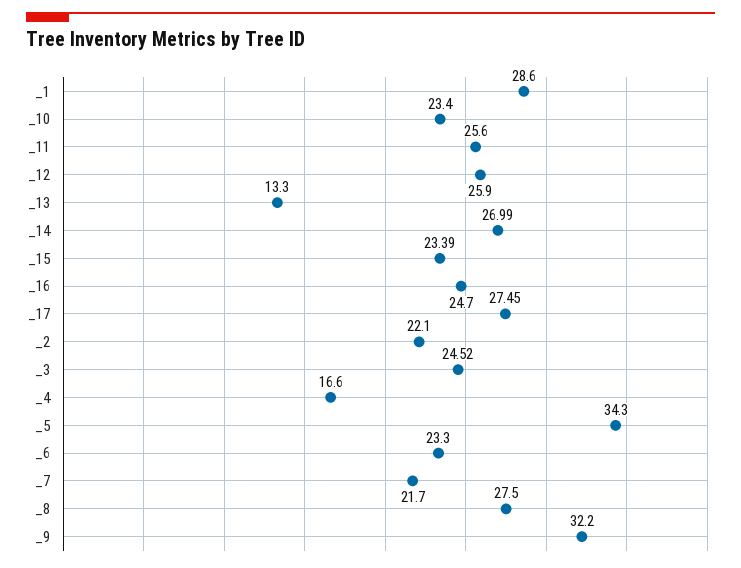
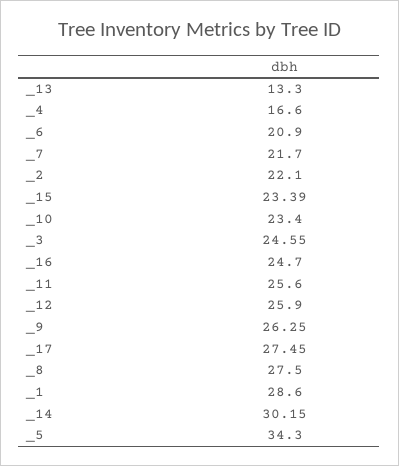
_14: 26.99 -> 30.15
_3: 24.52 -> 24.55
_6: 23.3 -> 20.9
_9: 32.2 -> 26.25

